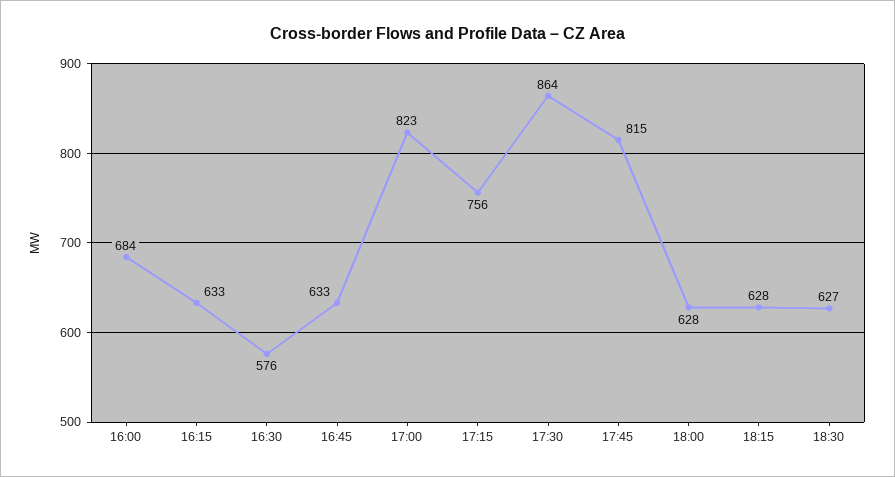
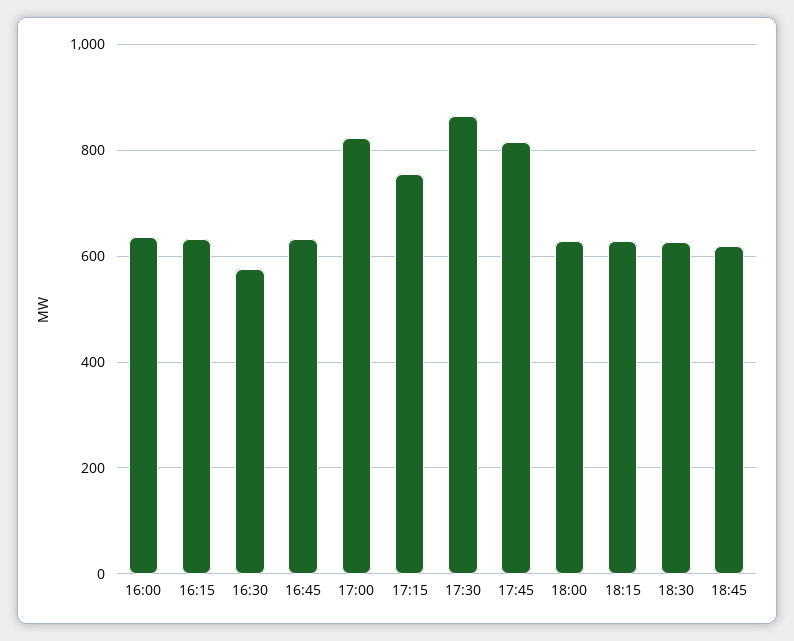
16:00: 684 -> 640
18:45: none -> 620

